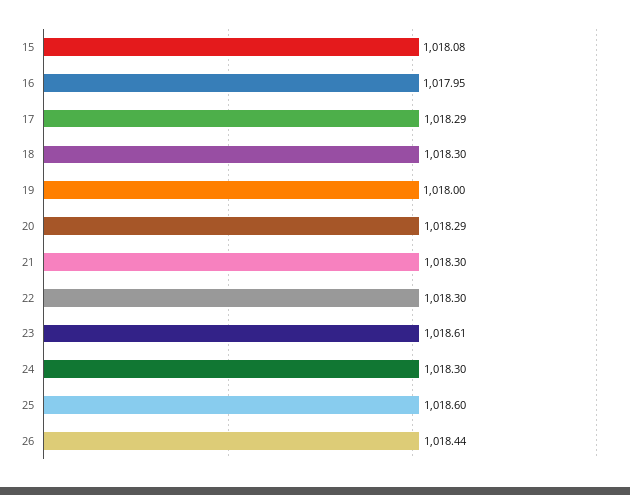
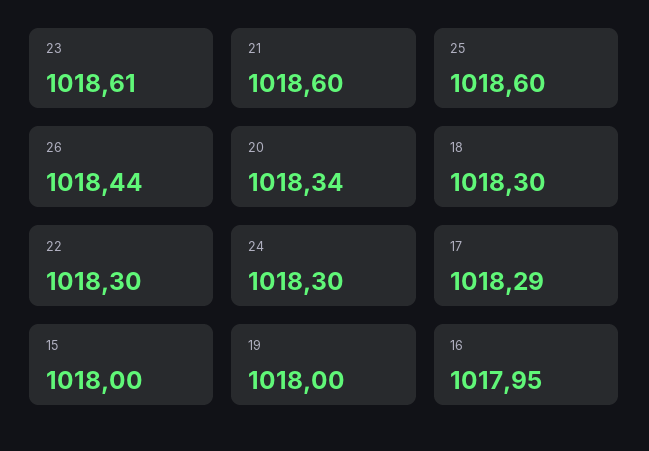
15: 1018.08 -> 1018
20: 1018.29 -> 1018.34
21: 1018.3 -> 1018.6

